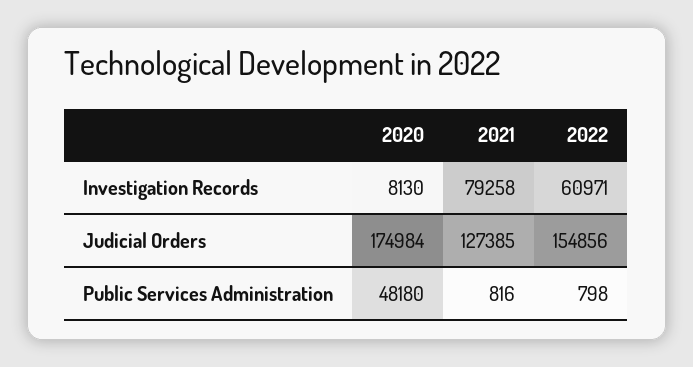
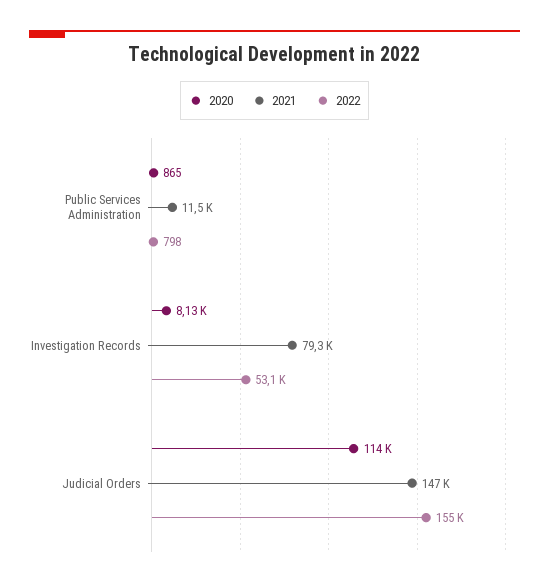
2022, Investigation Records: 60971 -> 53100
2020, Judicial Orders: 174984 -> 114000
2021, Judicial Orders: 127385 -> 147000
2020, Public Services Administration: 48180 -> 865
2021, Public Services Administration: 816 -> 11500

